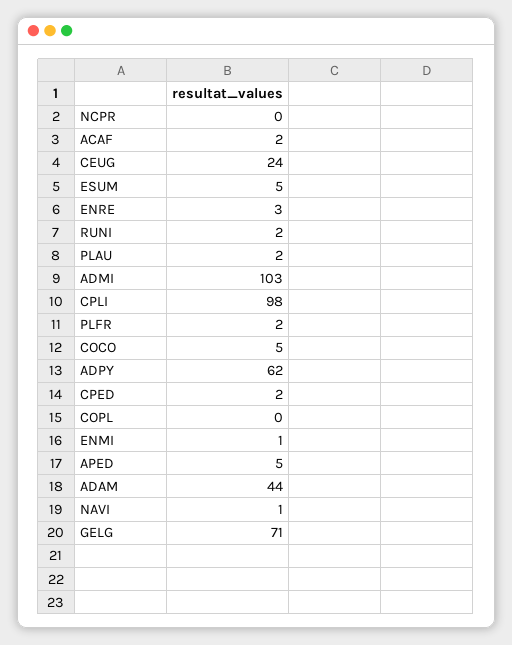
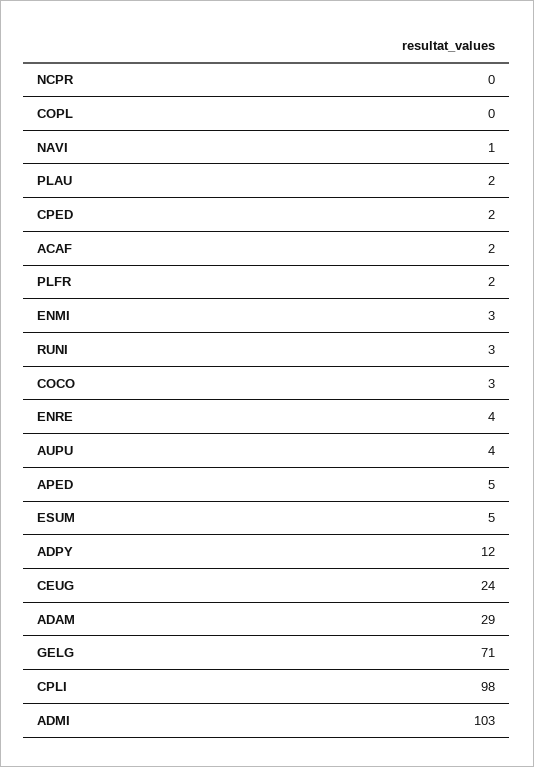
ENRE: 3 -> 4
RUNI: 2 -> 3
COCO: 5 -> 3
ADPY: 62 -> 12
ENMI: 1 -> 3
ADAM: 44 -> 29
AUPU: none -> 4

